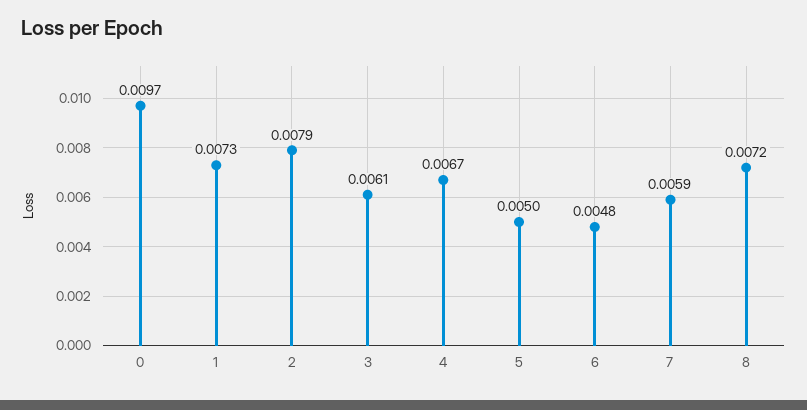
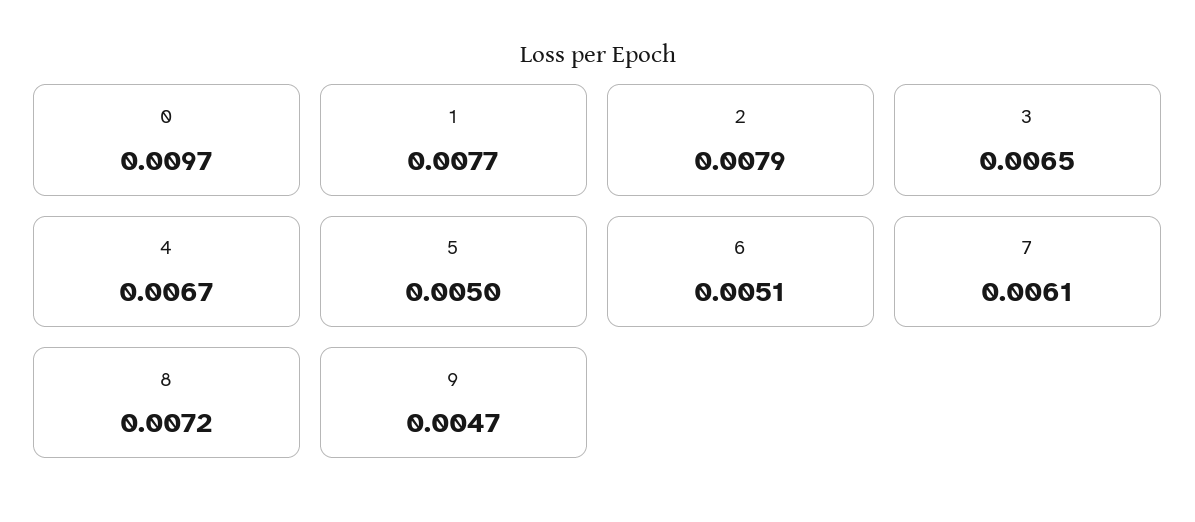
1: 0.0073 -> 0.0077
3: 0.0061 -> 0.0065
6: 0.0048 -> 0.0051
7: 0.0059 -> 0.0061
9: none -> 0.0047

